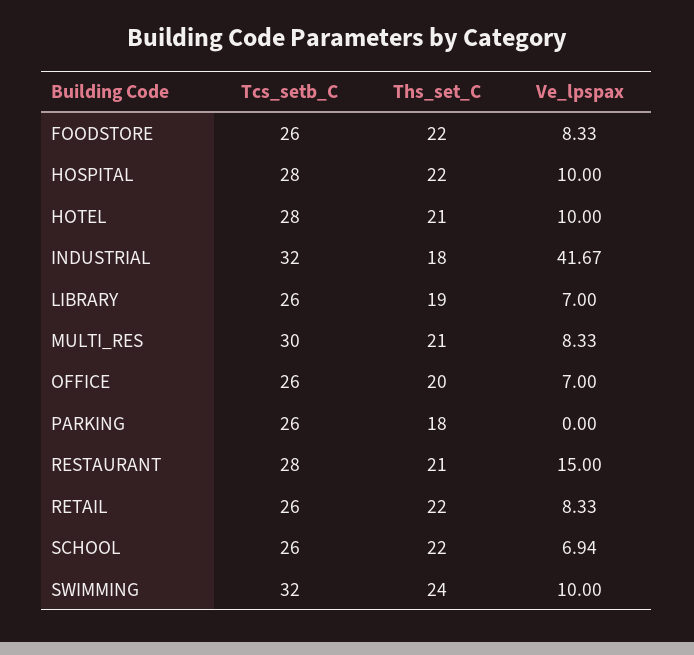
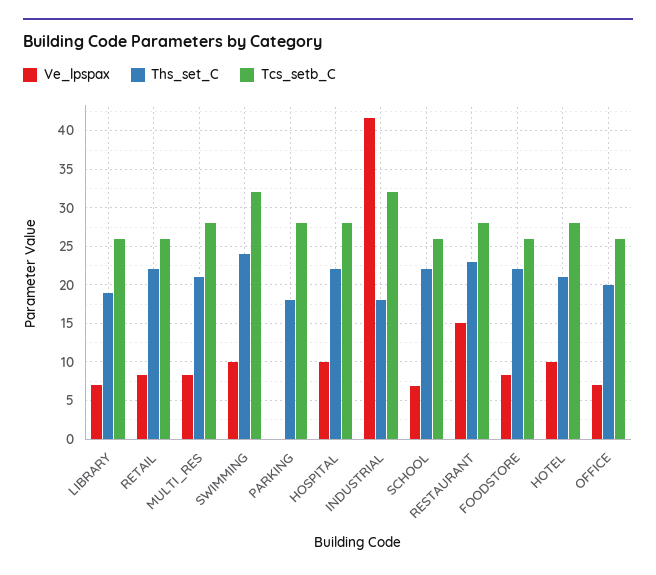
Tcs_setb_C, MULTI_RES: 30 -> 28
Tcs_setb_C, PARKING: 26 -> 28
Ths_set_C, RESTAURANT: 21 -> 23

